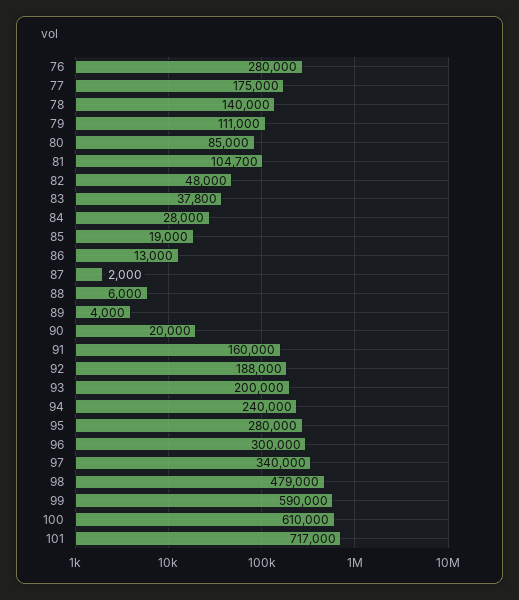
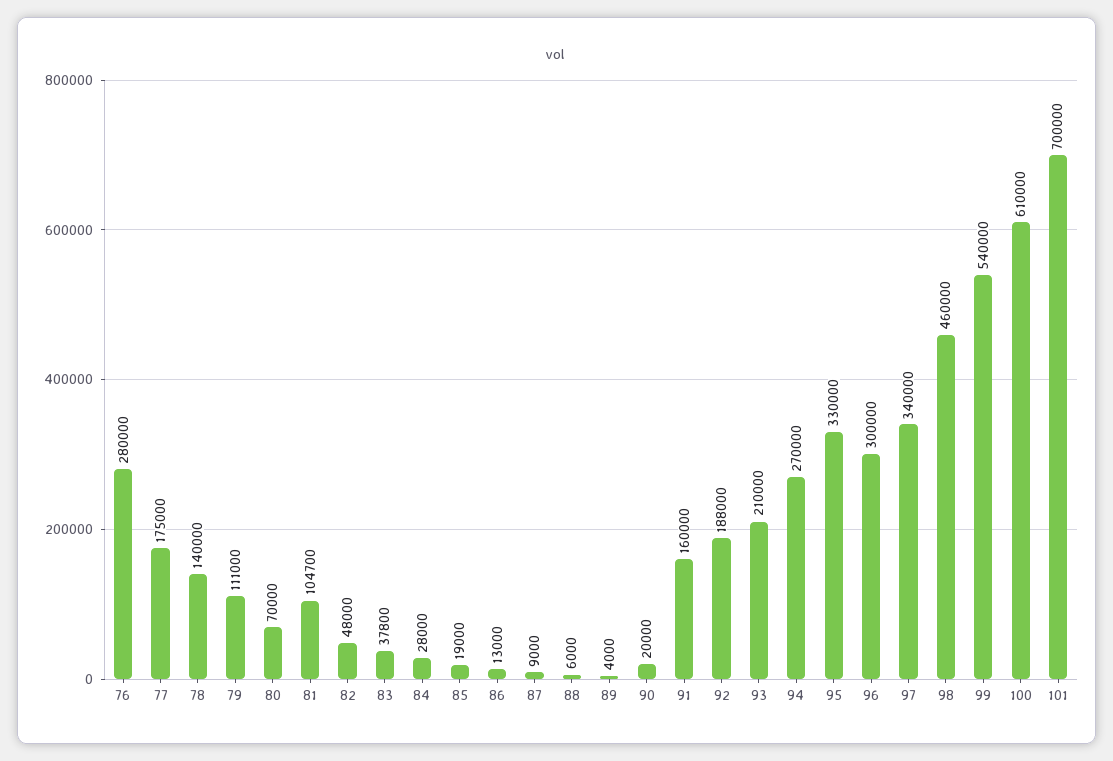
80: 85000 -> 70000
87: 2000 -> 9000
93: 200000 -> 210000
94: 240000 -> 270000
95: 280000 -> 330000
98: 479000 -> 460000
99: 590000 -> 540000
101: 717000 -> 700000

